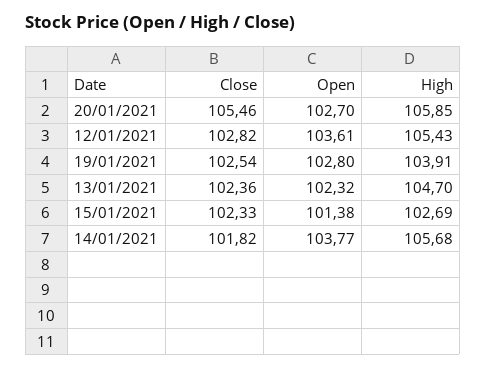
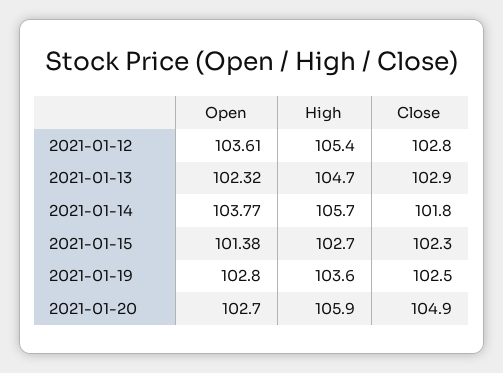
Close, 20/01/2021: 105.46 -> 104.9
High, 19/01/2021: 103.91 -> 103.6
Close, 13/01/2021: 102.36 -> 102.9

